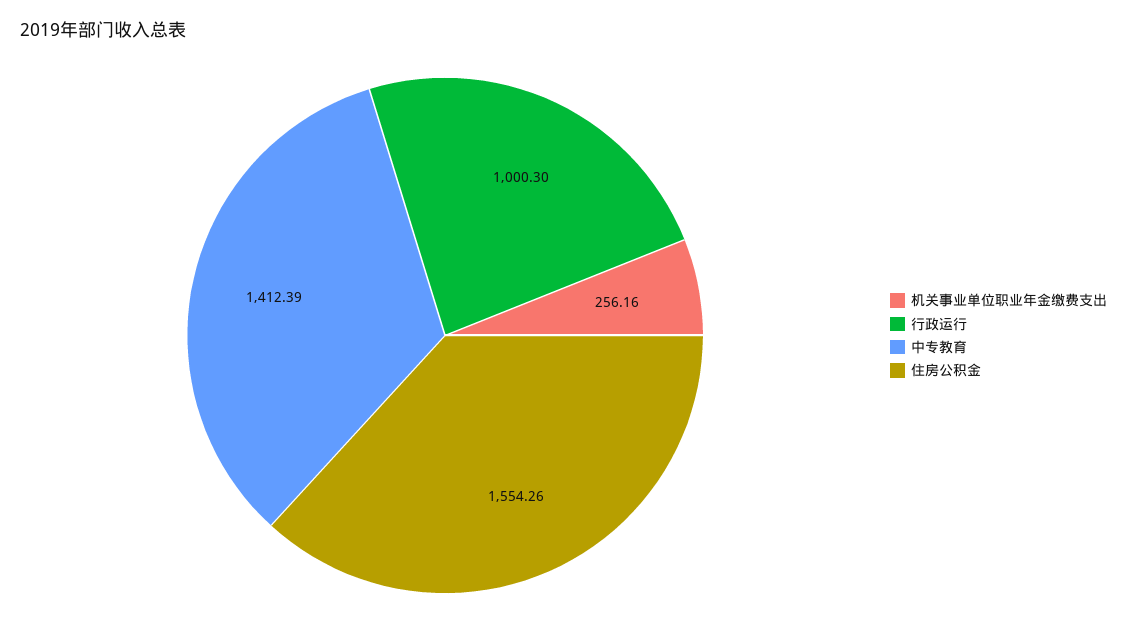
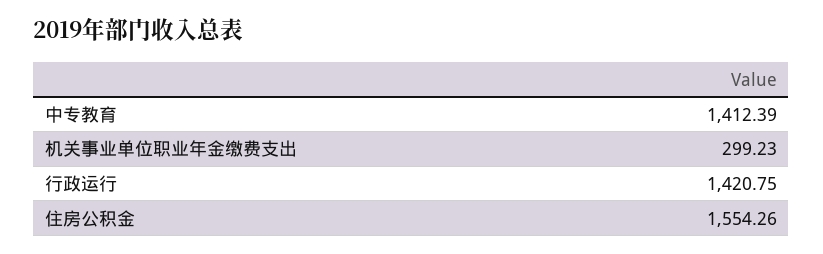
机关事业单位职业年金缴费支出: 256.16 -> 299.23
行政运行: 1000.3 -> 1420.75

